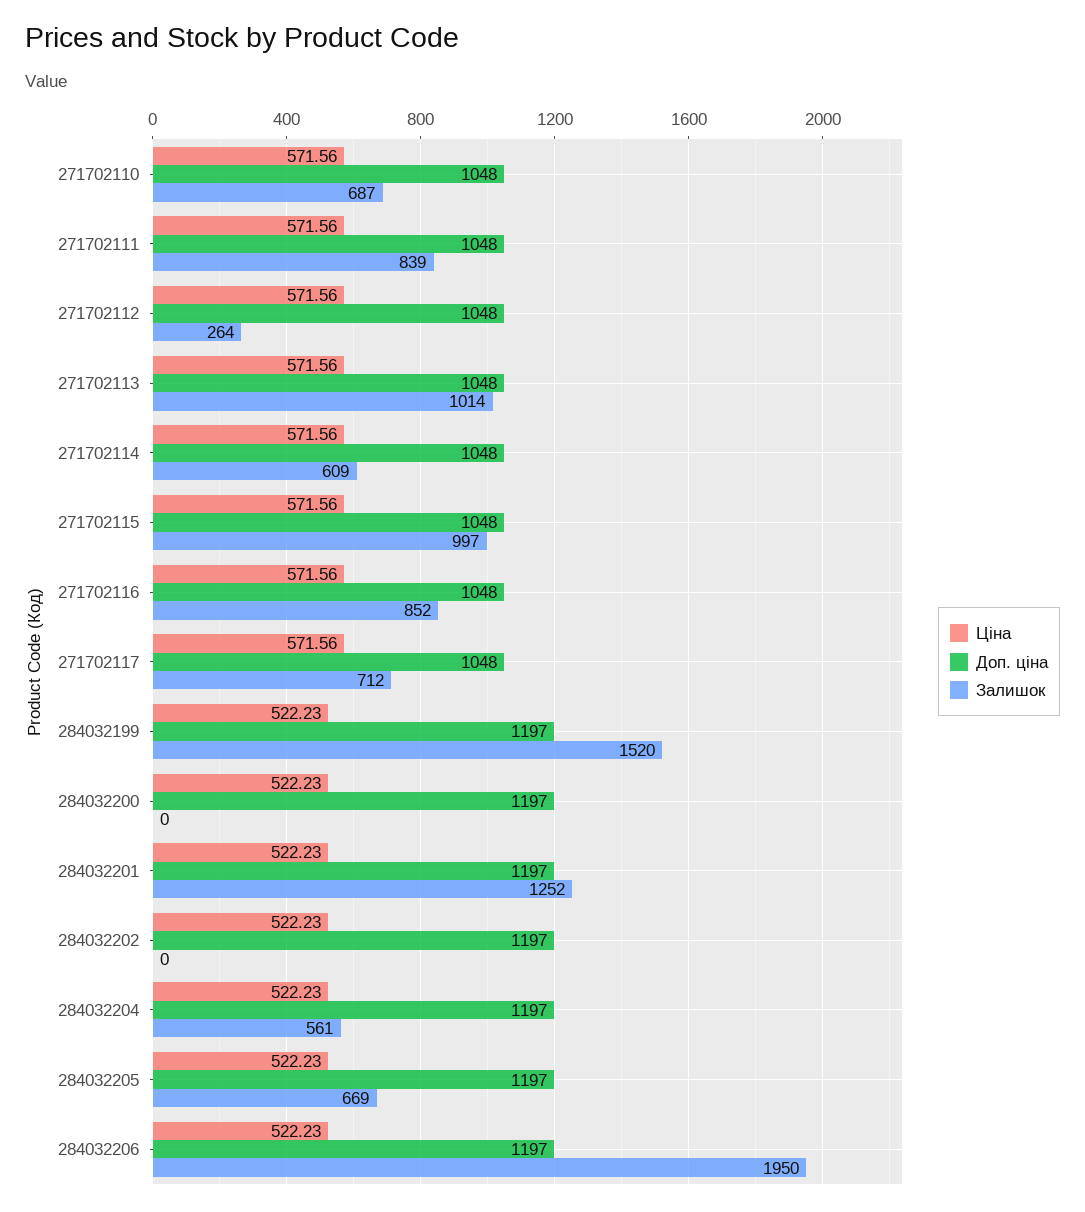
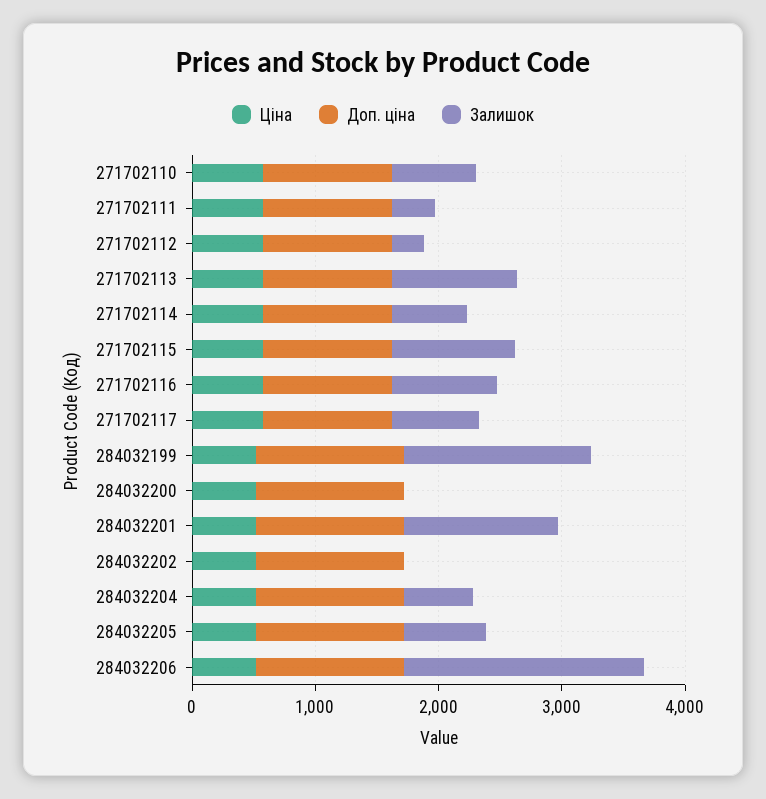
Залишок, 271702111: 839 -> 400

